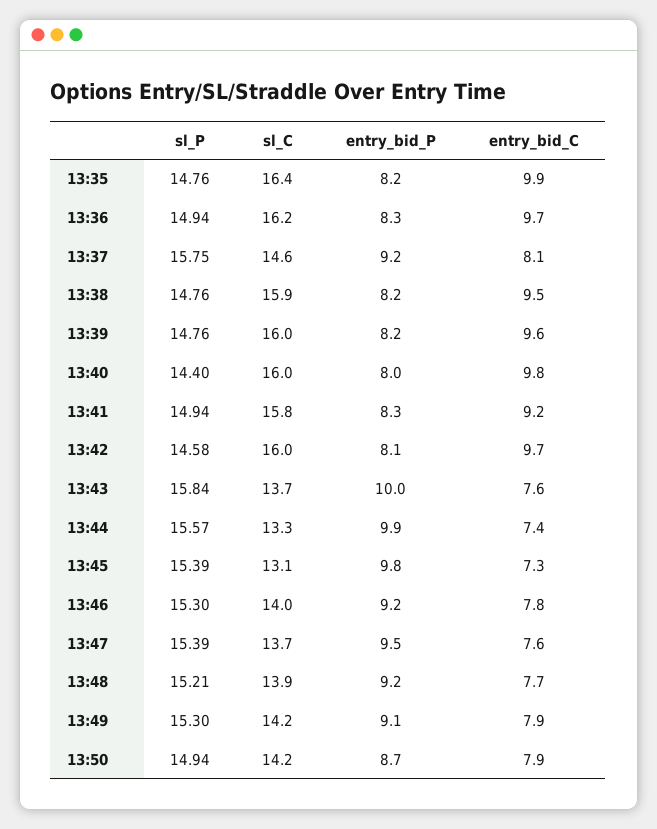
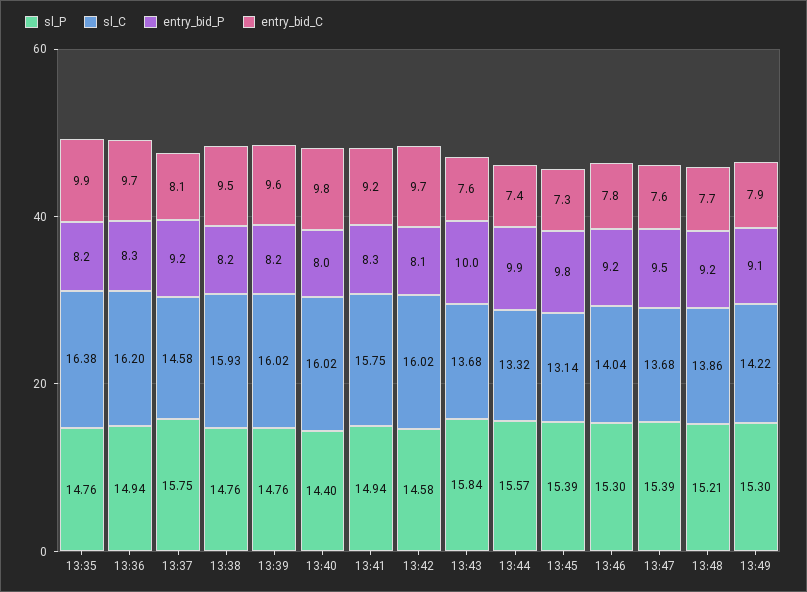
sl_P, 13:50: 14.94 -> none
sl_C, 13:50: 14.2 -> none
entry_bid_P, 13:50: 8.7 -> none
entry_bid_C, 13:50: 7.9 -> none

